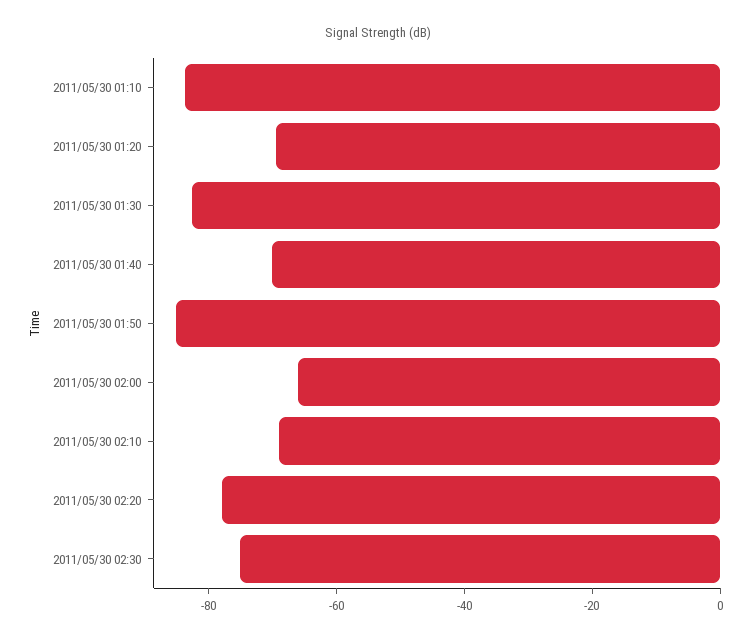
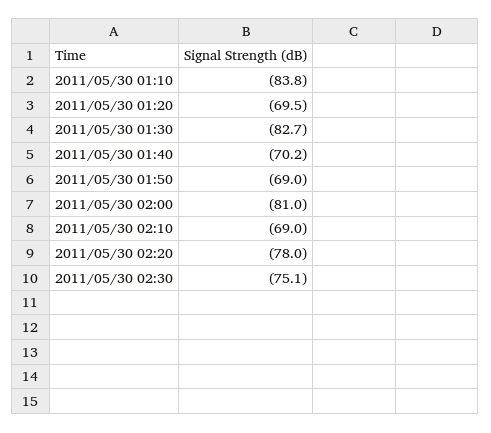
2011/05/30 01:50: -85 -> -69
2011/05/30 02:00: -65 -> -81

